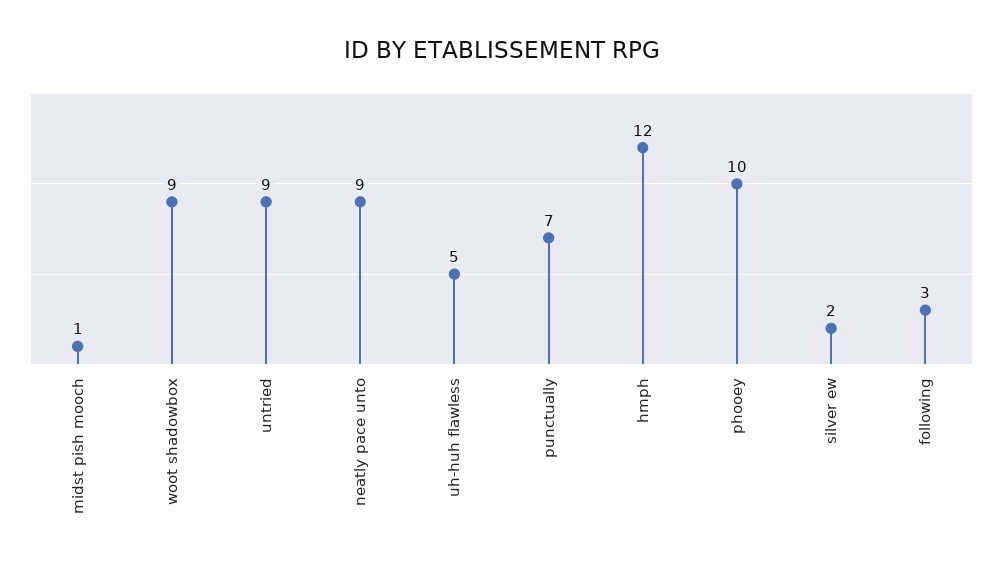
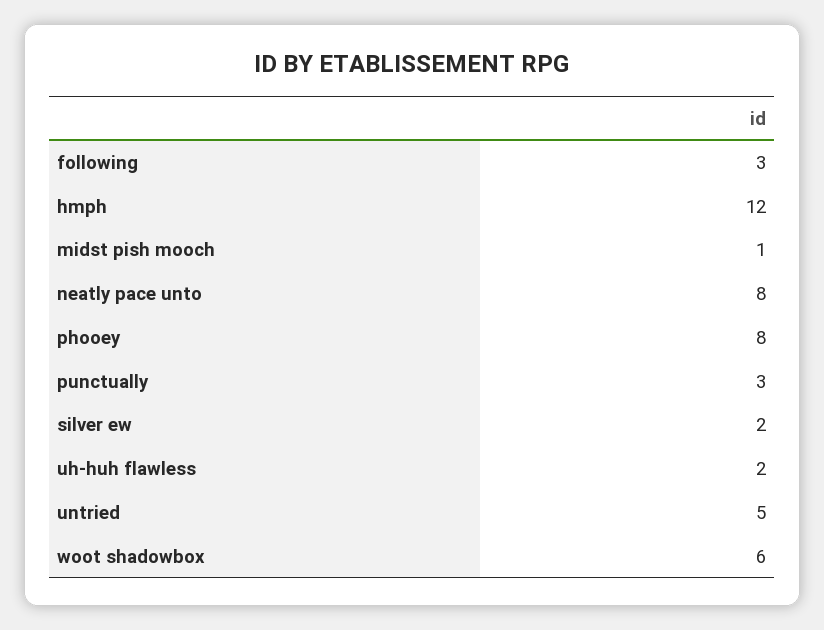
woot shadowbox: 9 -> 6
untried: 9 -> 5
neatly pace unto: 9 -> 8
uh-huh flawless: 5 -> 2
punctually: 7 -> 3
phooey: 10 -> 8

